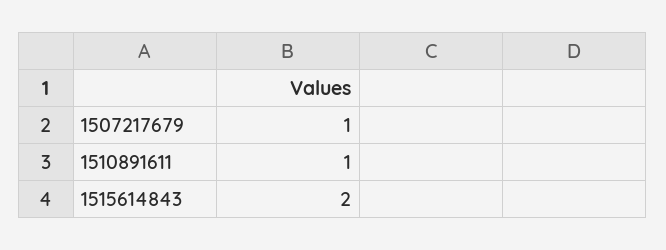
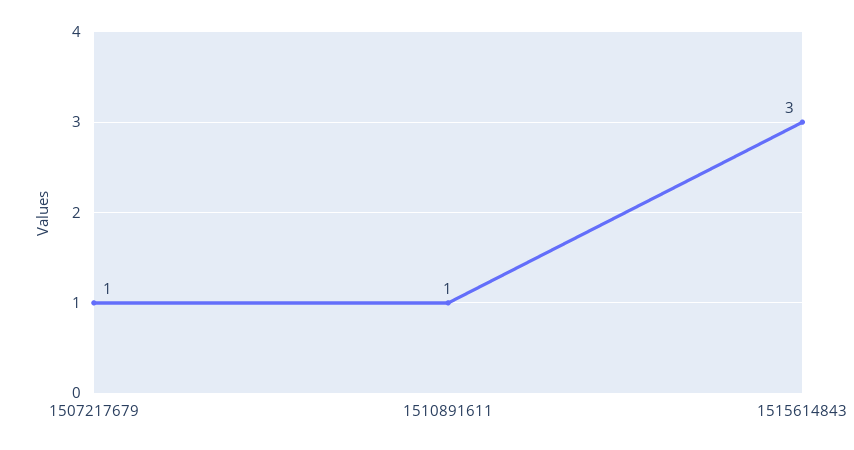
1515614843: 2 -> 3

